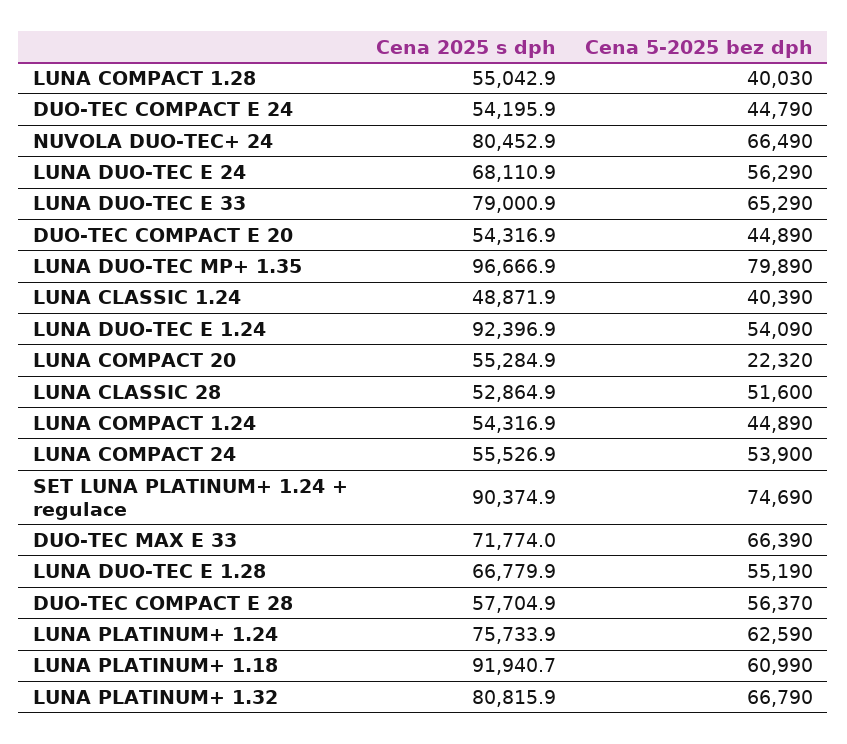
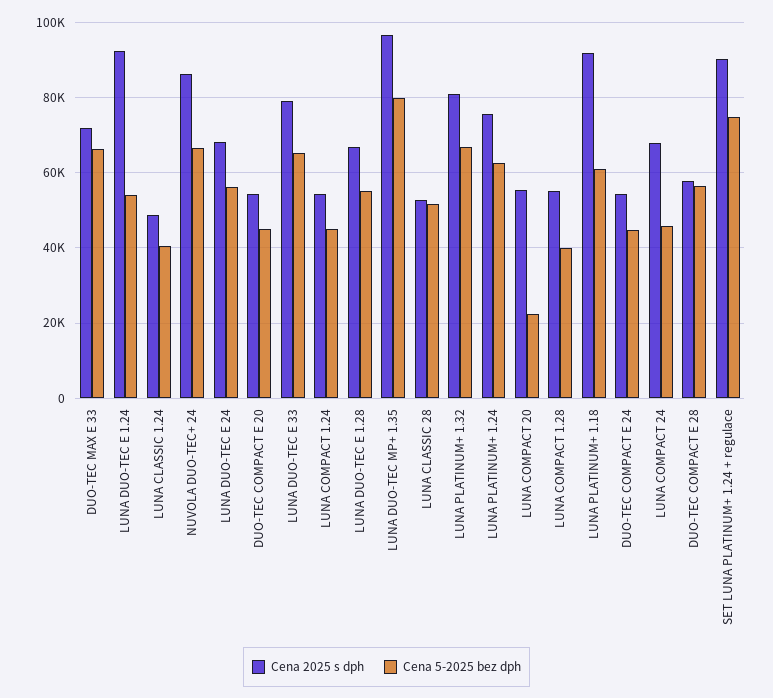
Cena 2025 s dph, NUVOLA DUO-TEC+ 24: 80452.9 -> 86000
Cena 2025 s dph, LUNA COMPACT 24: 55526.9 -> 68000
Cena 5-2025 bez dph, LUNA COMPACT 24: 53900 -> 46000

